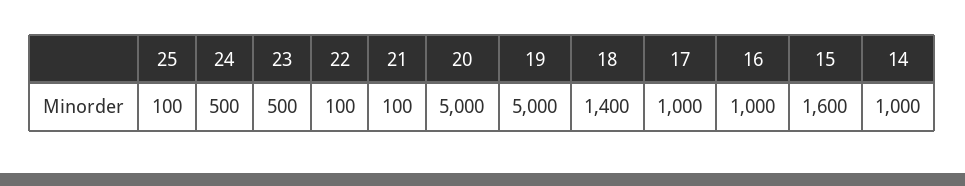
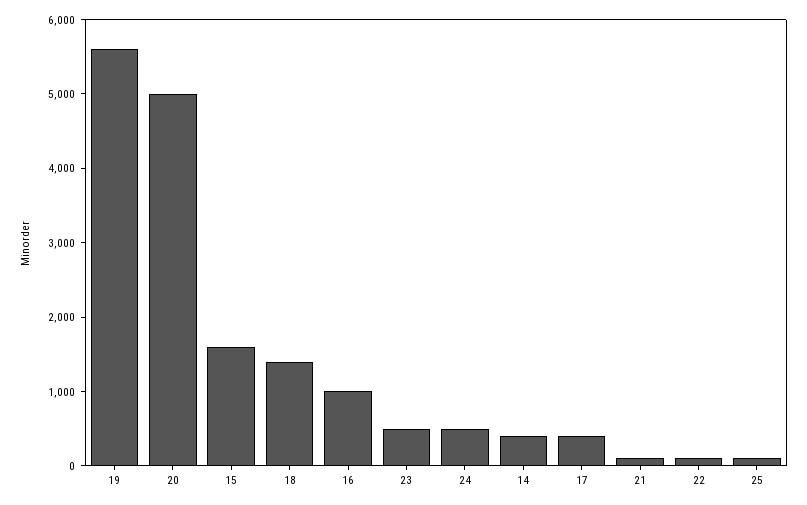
19: 5000 -> 5600
17: 1000 -> 400
14: 1000 -> 400

